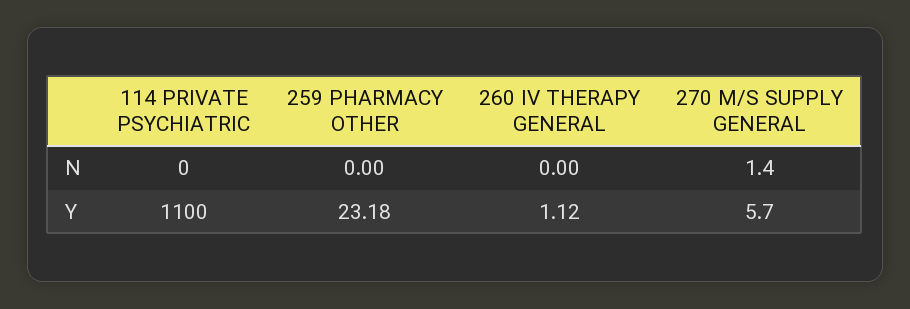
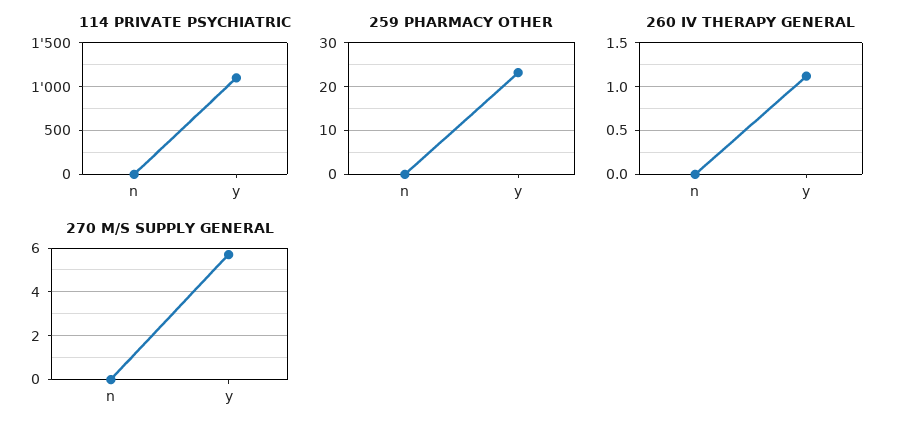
270 M/S SUPPLY GENERAL, N: 1.4 -> 0

